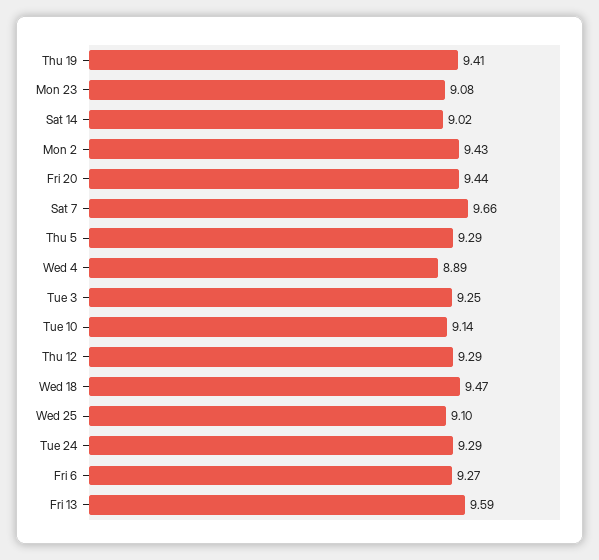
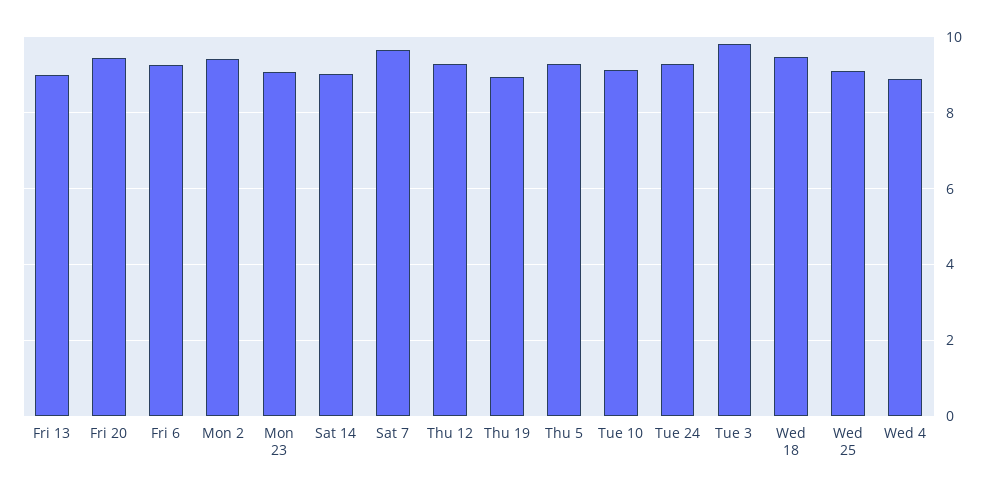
Thu 19: 9.41 -> 9
Tue 3: 9.25 -> 9.8
Fri 13: 9.59 -> 9

